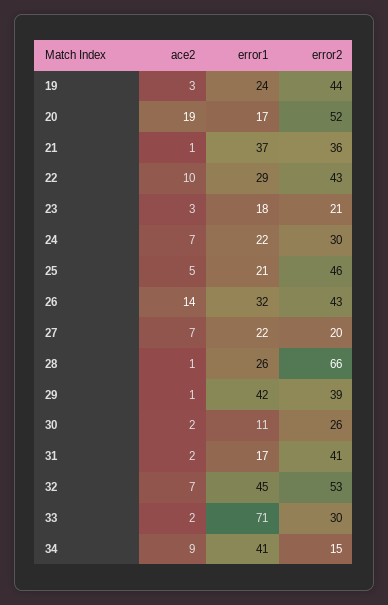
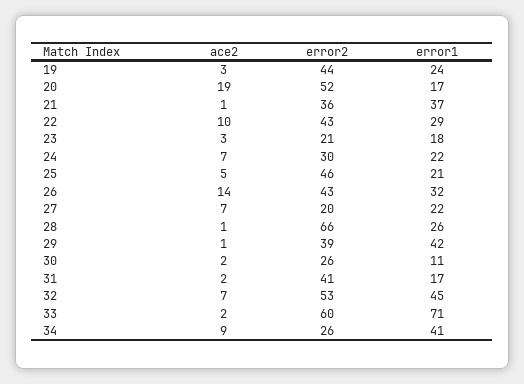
error2, 33: 30 -> 60
error2, 34: 15 -> 26

